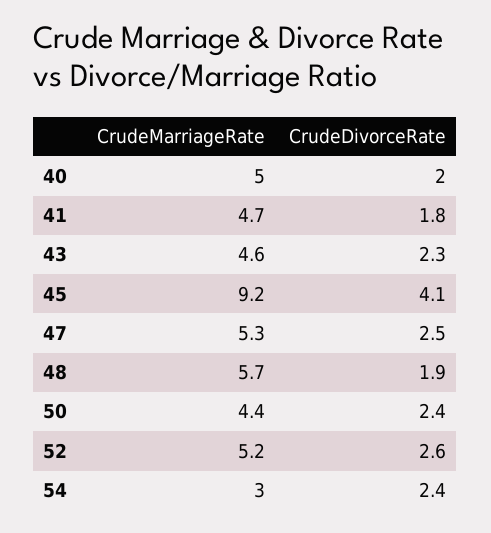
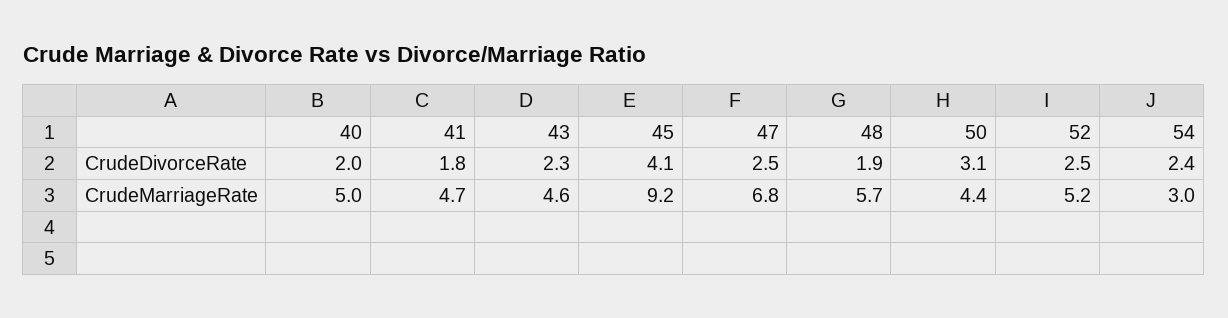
CrudeMarriageRate, 47: 5.3 -> 6.8
CrudeDivorceRate, 50: 2.4 -> 3.1
CrudeDivorceRate, 52: 2.6 -> 2.5

